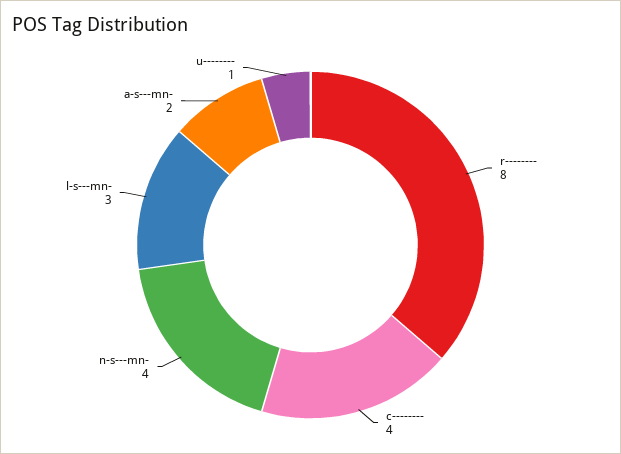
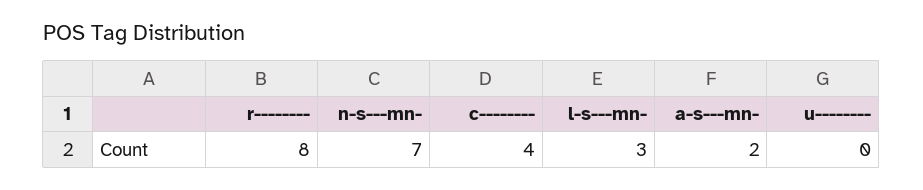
n-s---mn-: 4 -> 7
u--------: 1 -> 0

